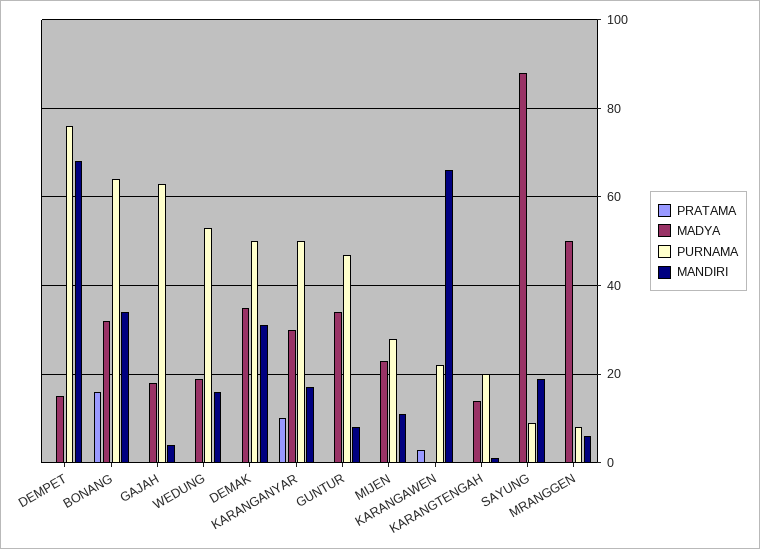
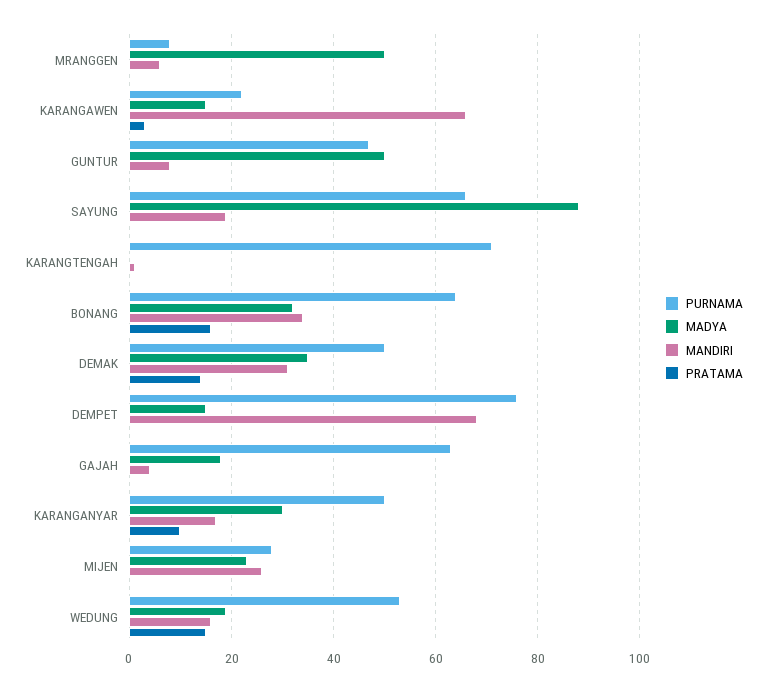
PRATAMA, WEDUNG: 0 -> 15
PRATAMA, DEMAK: 0 -> 15
MADYA, GUNTUR: 35 -> 50
MANDIRI, MIJEN: 10 -> 25
MADYA, KARANGAWEN: 0 -> 15
MADYA, KARANGTENGAH: 15 -> 0
PURNAMA, KARANGTENGAH: 20 -> 70
PURNAMA, SAYUNG: 10 -> 65

